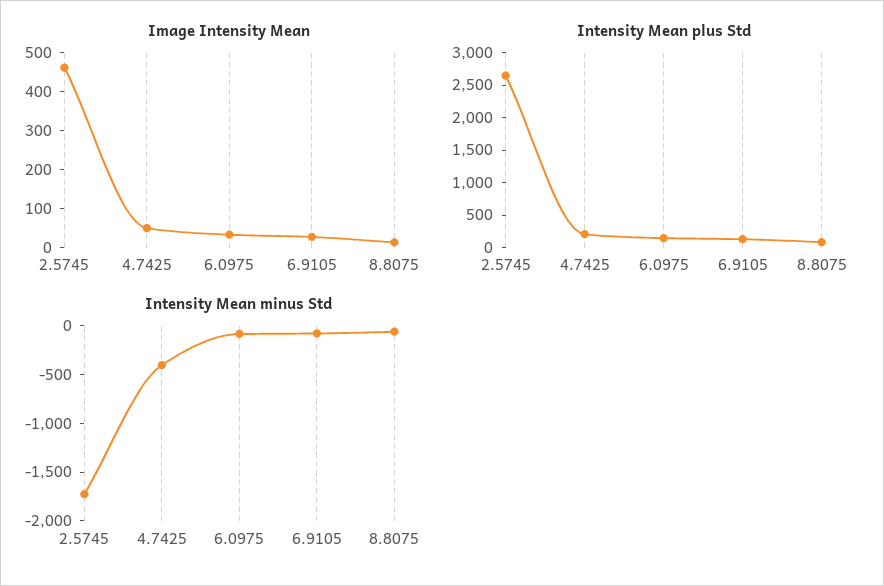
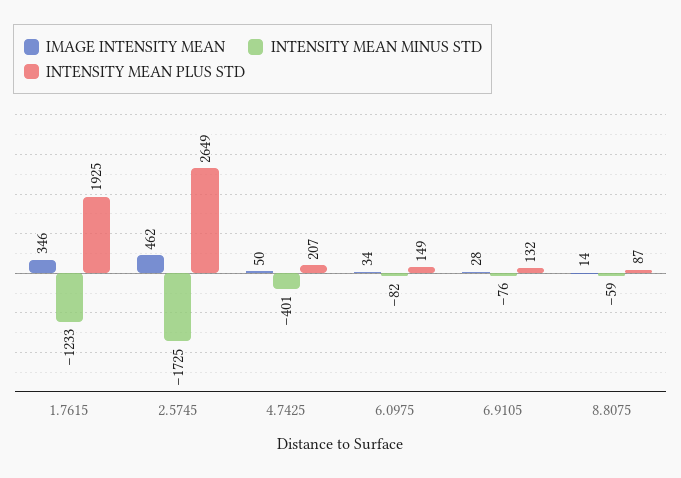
Image Intensity Mean, 1.7615: none -> 346
Intensity Mean minus Std, 1.7615: none -> -1233
Intensity Mean plus Std, 1.7615: none -> 1925

